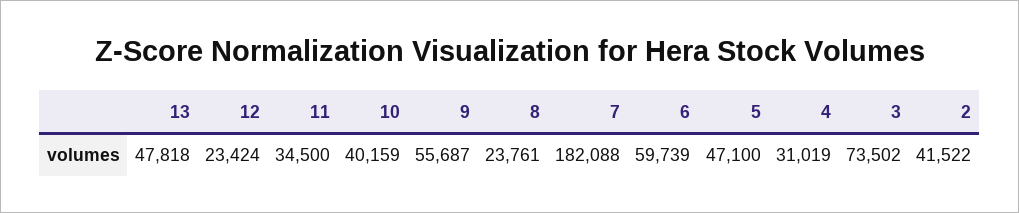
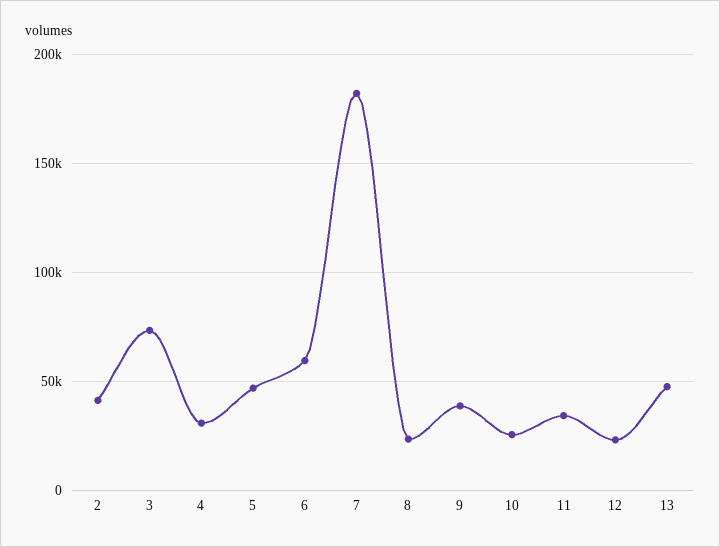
10: 40159 -> 25000
9: 55687 -> 40000

